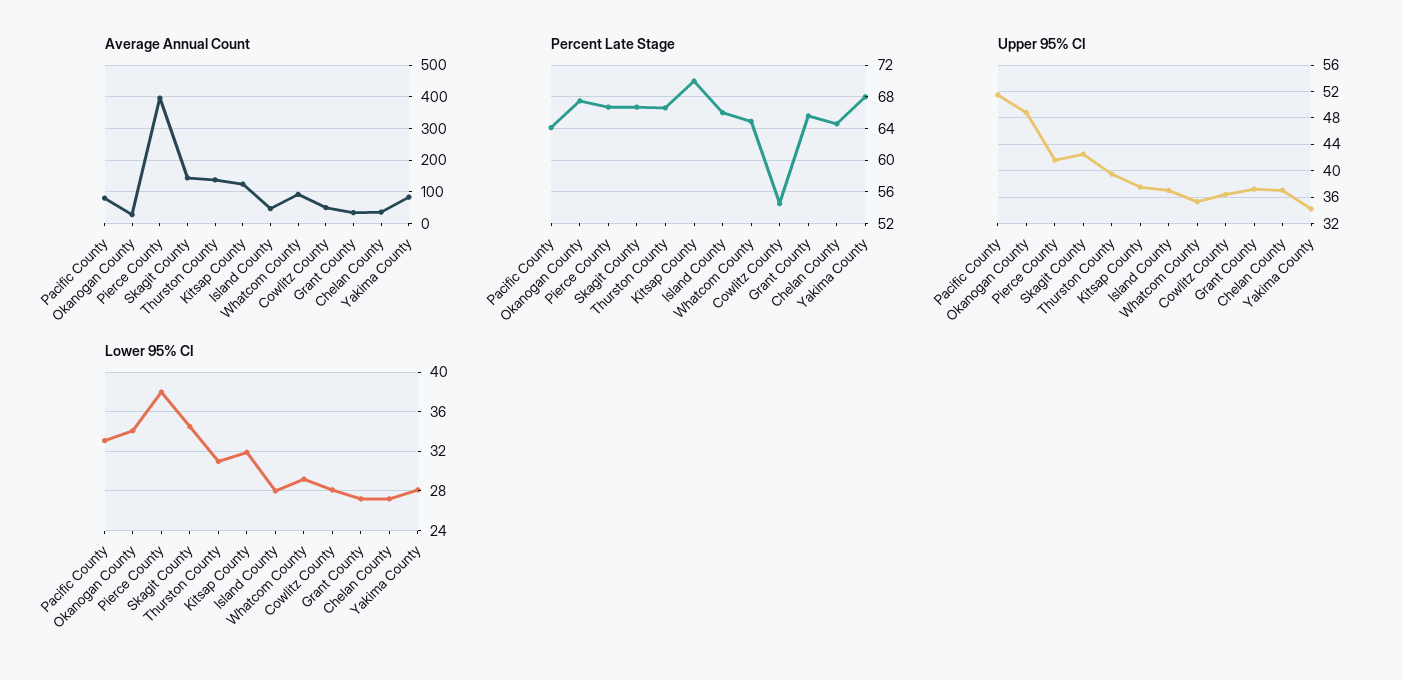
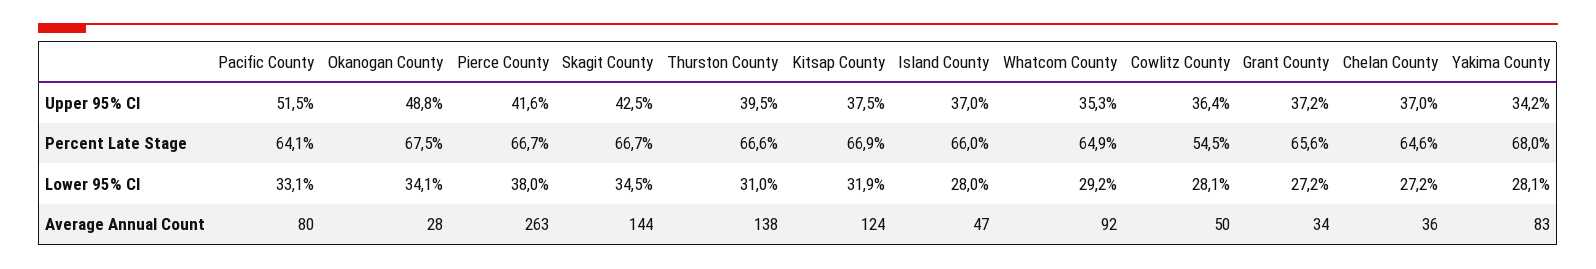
Average Annual Count, Pierce County: 400 -> 263
Percent Late Stage, Kitsap County: 70 -> 66.9

